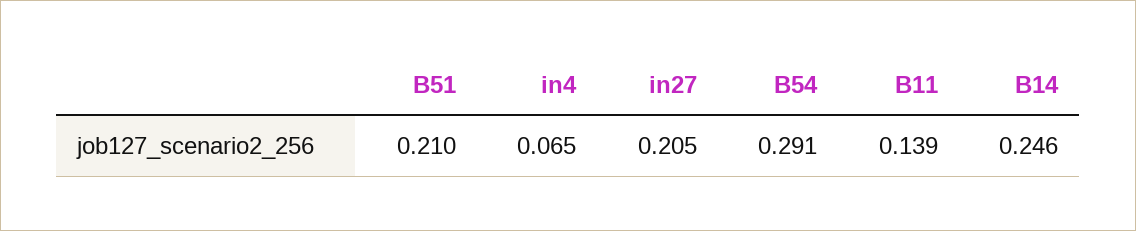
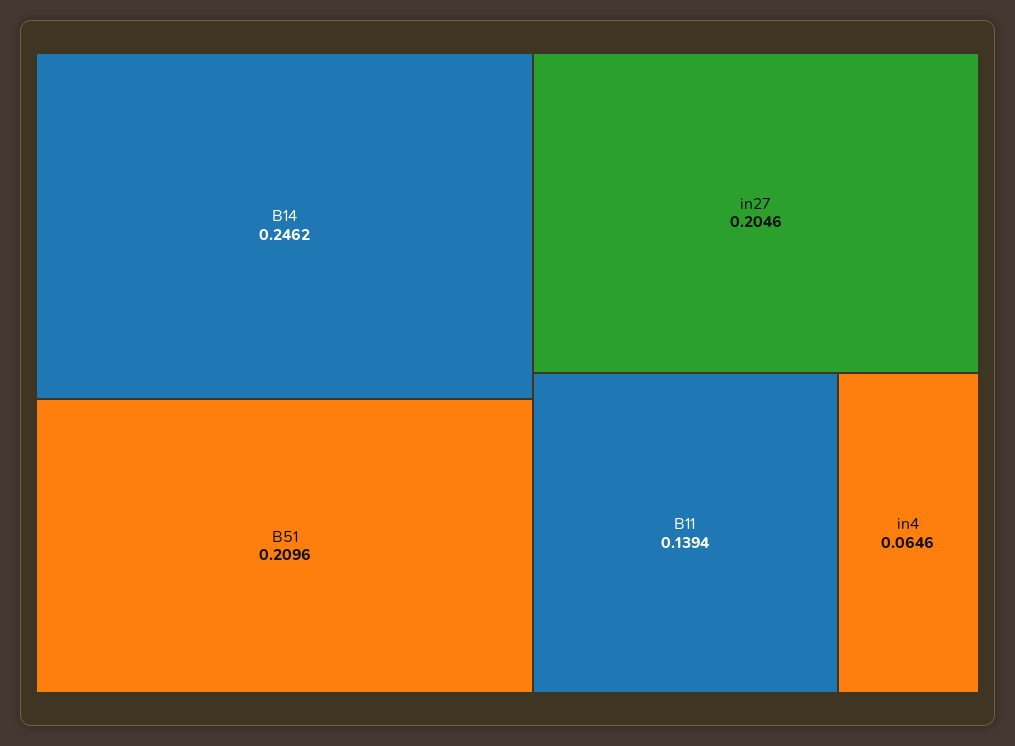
B54: 0.291 -> none

